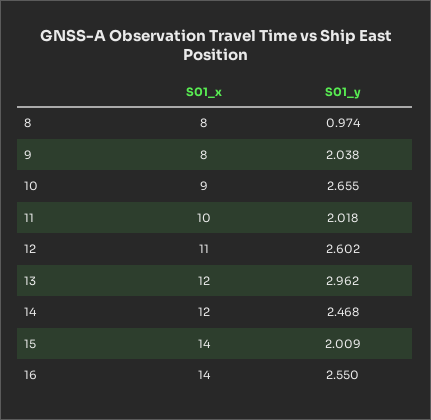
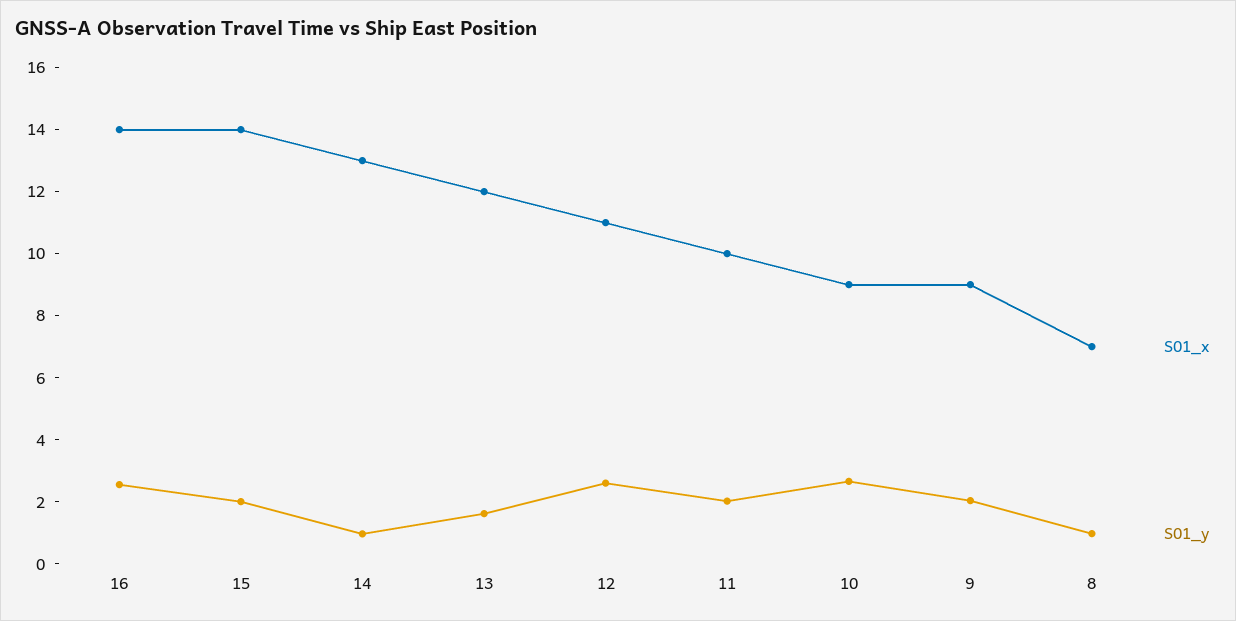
S01_x, 8: 8 -> 7
S01_x, 9: 8 -> 9
S01_y, 13: 2.962 -> 1.5
S01_x, 14: 12 -> 13
S01_y, 14: 2.468 -> 1

